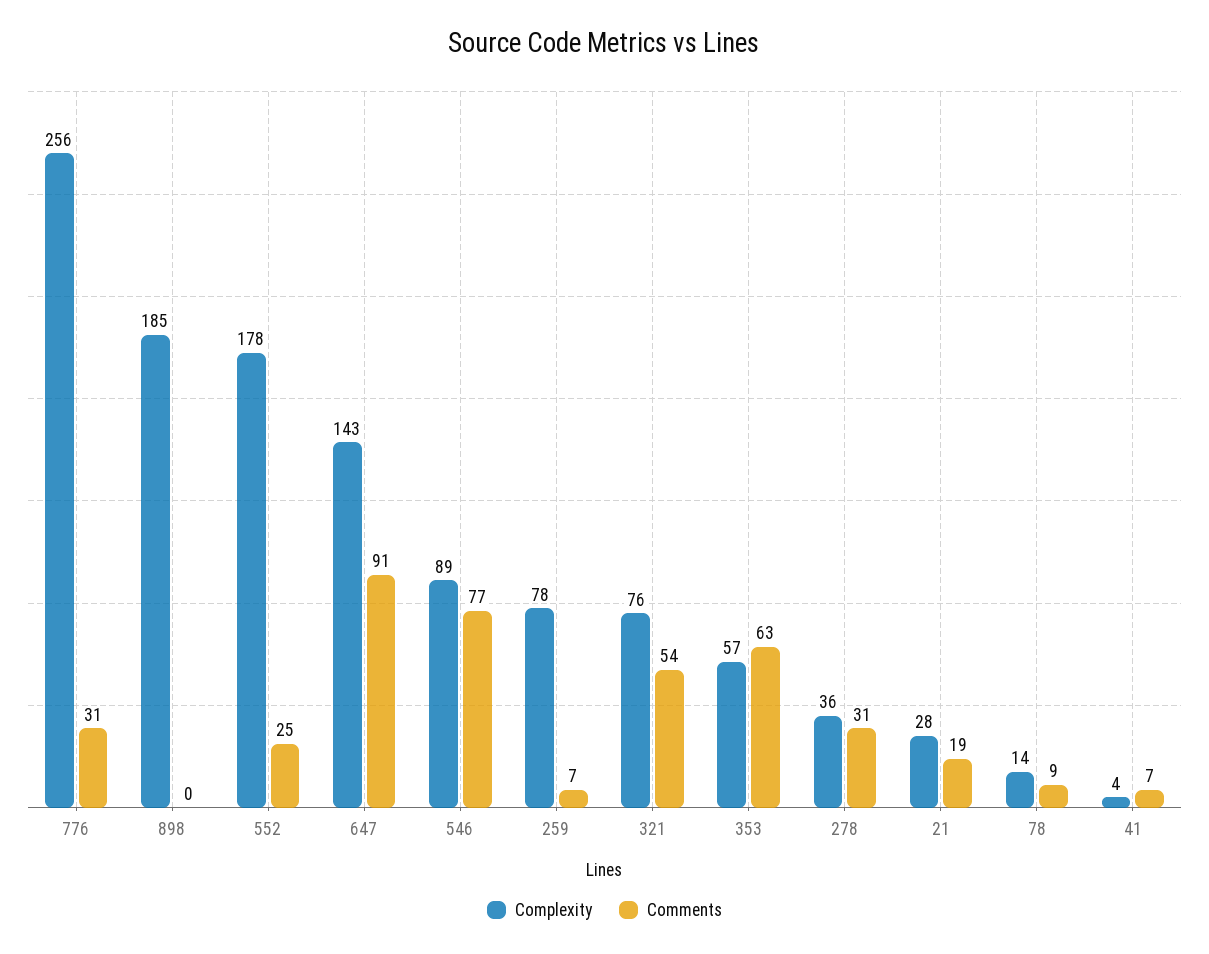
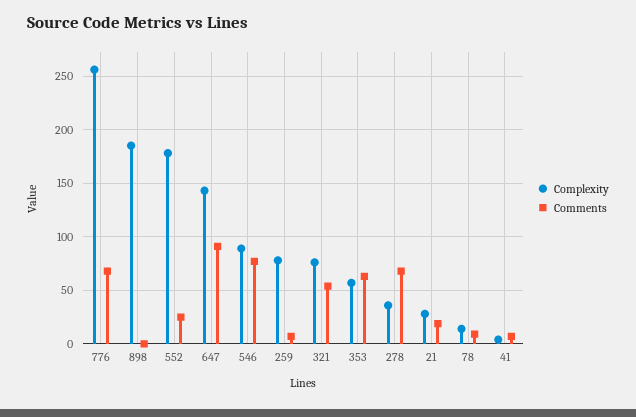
Comments, 776: 31 -> 70
Comments, 278: 31 -> 70

